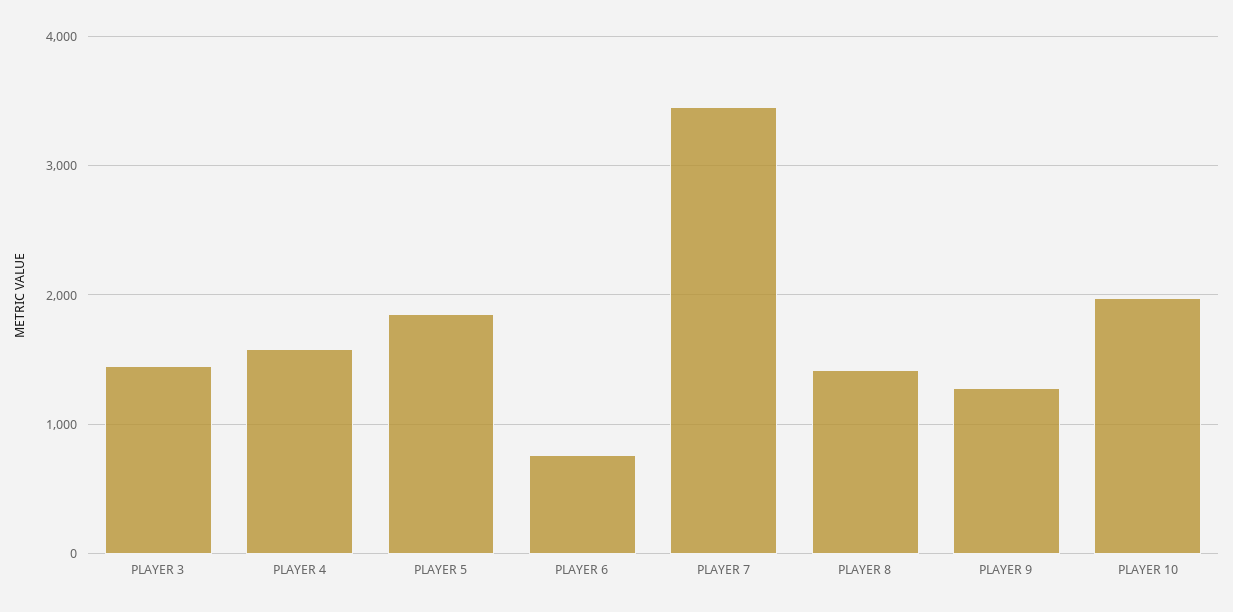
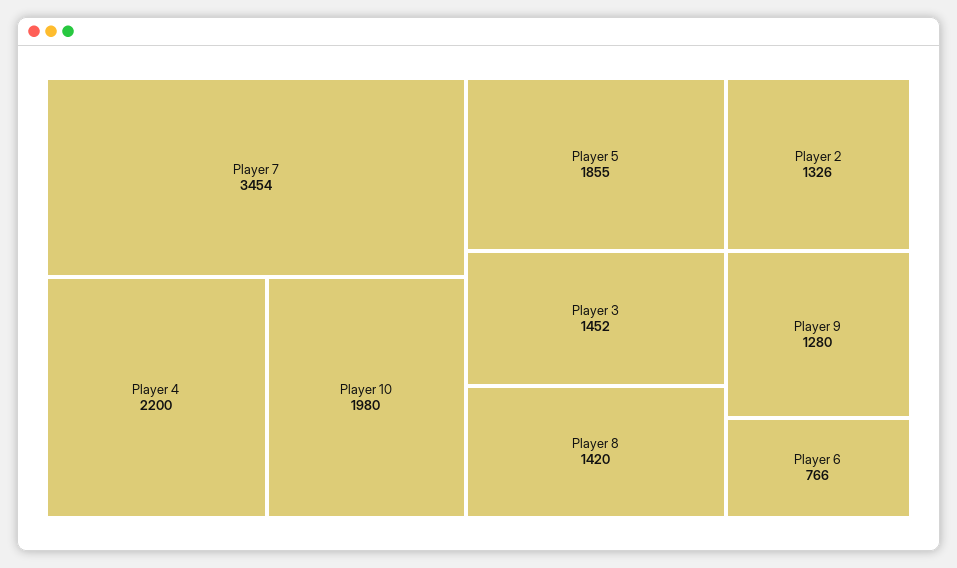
PLAYER 4: 1600 -> 2200
Player 2: none -> 1326

